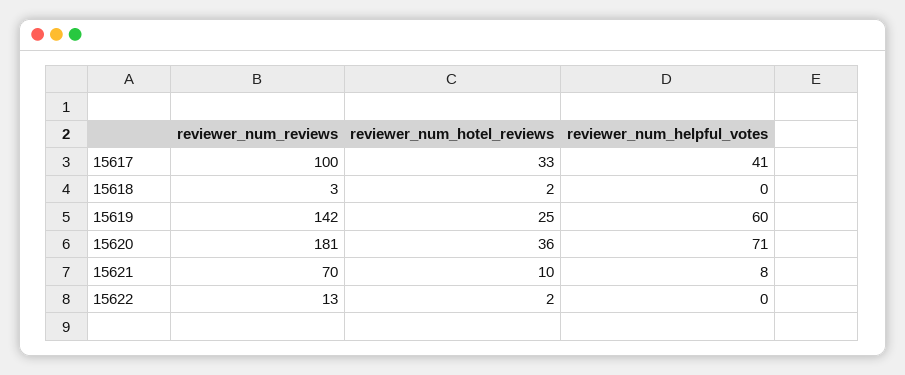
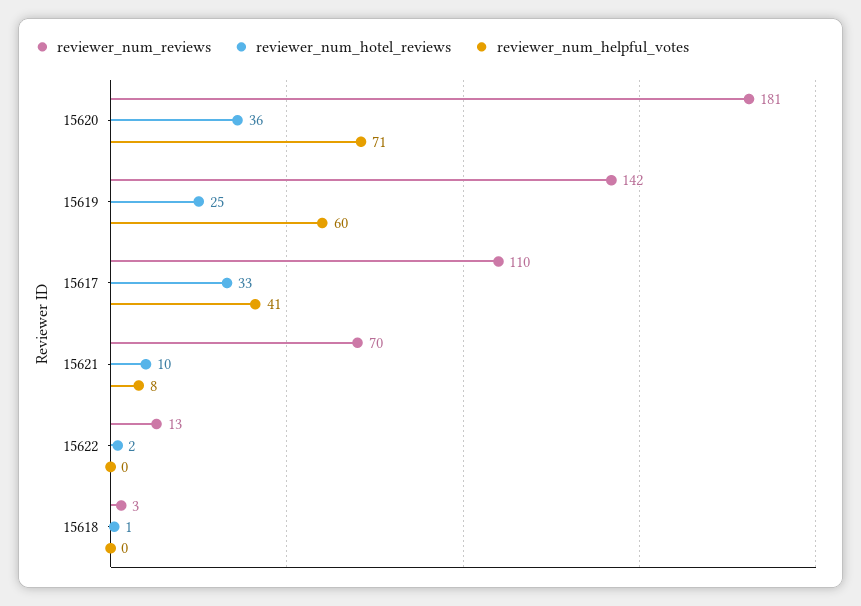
reviewer_num_reviews, 15617: 100 -> 110
reviewer_num_hotel_reviews, 15618: 2 -> 1

